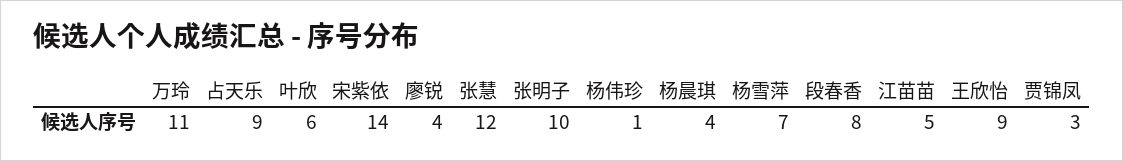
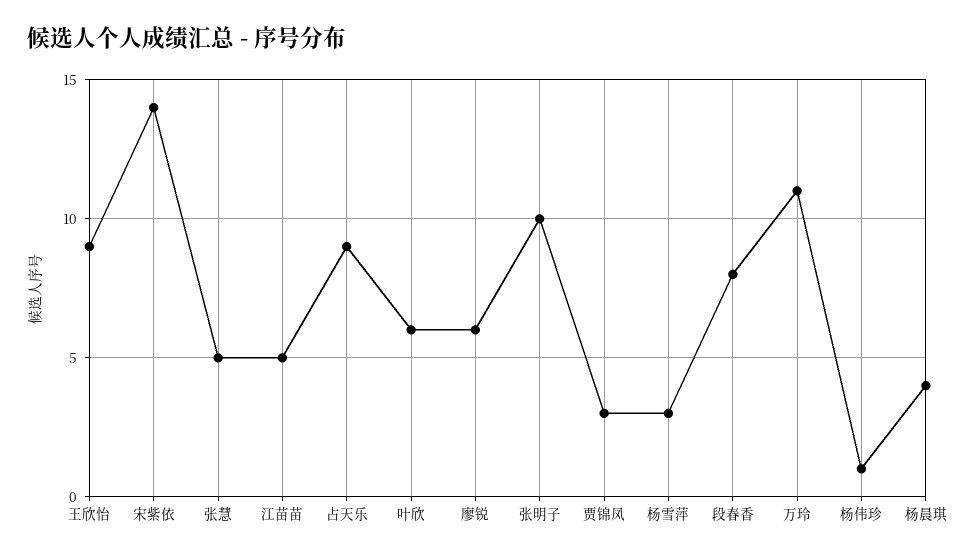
廖锐: 4 -> 6
张慧: 12 -> 5
杨雪萍: 7 -> 3

